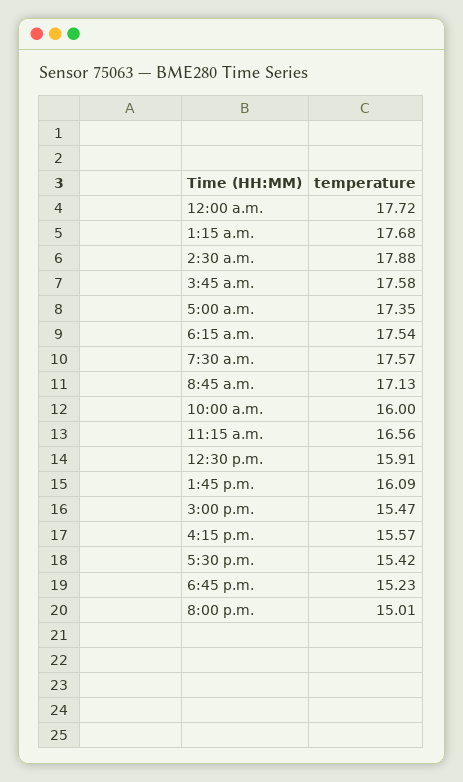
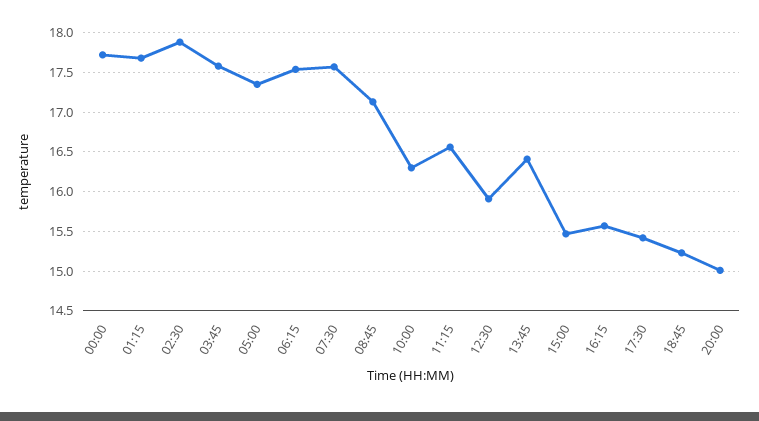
10:00 a.m.: 16 -> 16.3
1:45 p.m.: 16.09 -> 16.4

